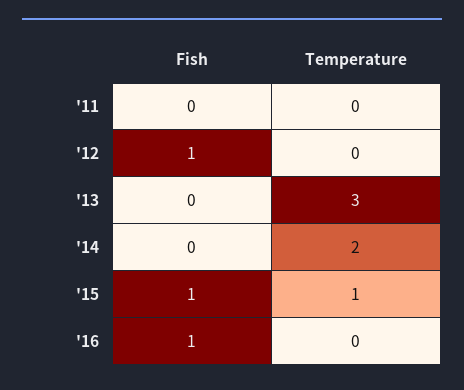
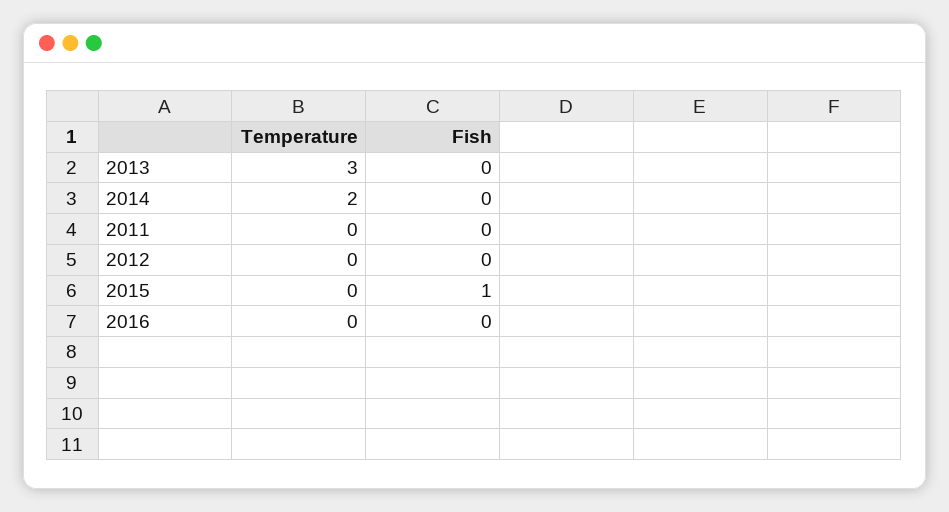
Fish, '12: 1 -> 0
Temperature, '15: 1 -> 0
Fish, '16: 1 -> 0

